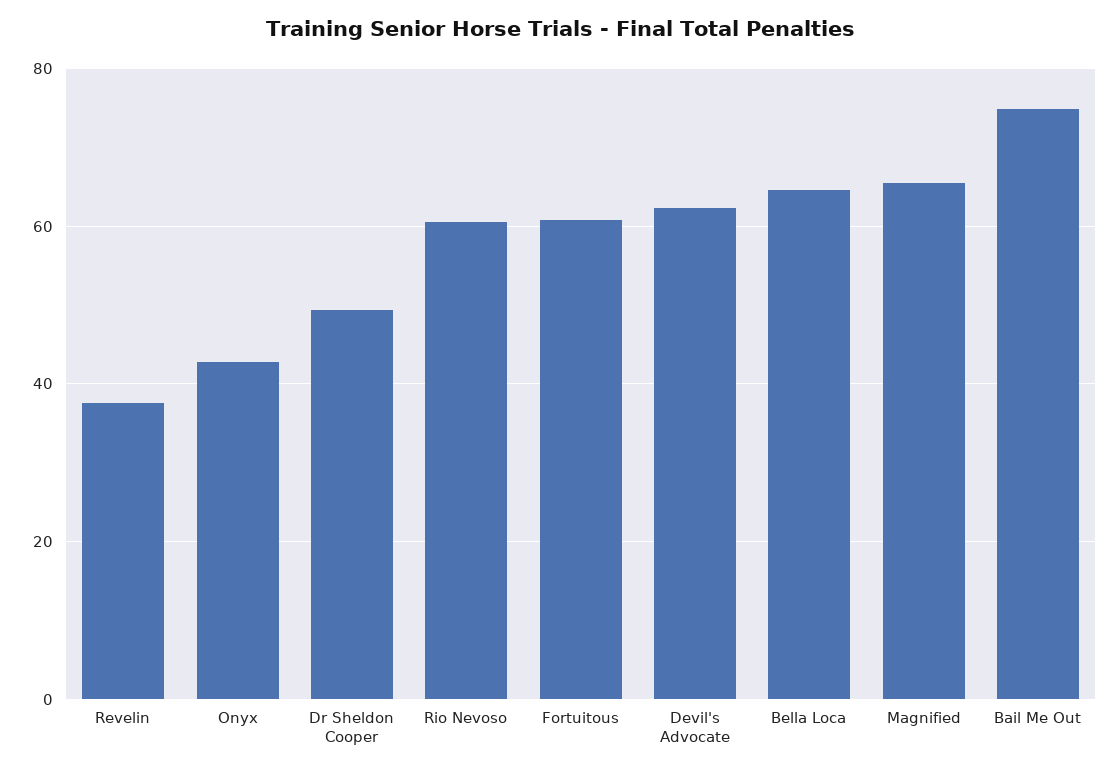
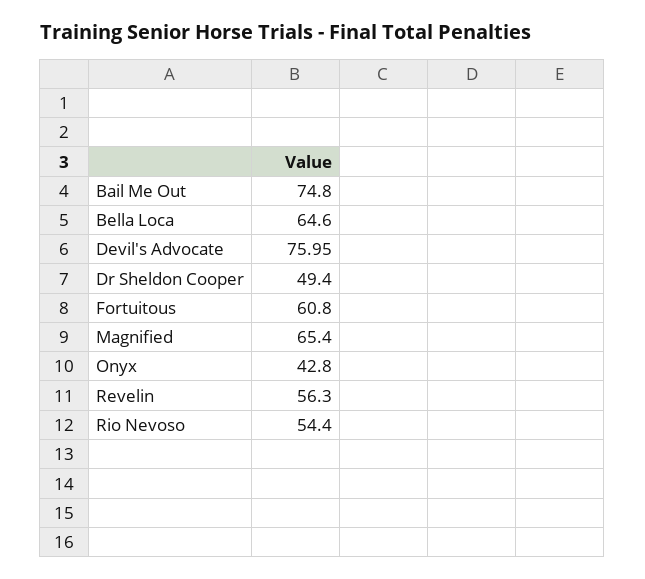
Revelin: 38 -> 56.3
Rio Nevoso: 60 -> 54.4
Devil's Advocate: 62 -> 75.95

